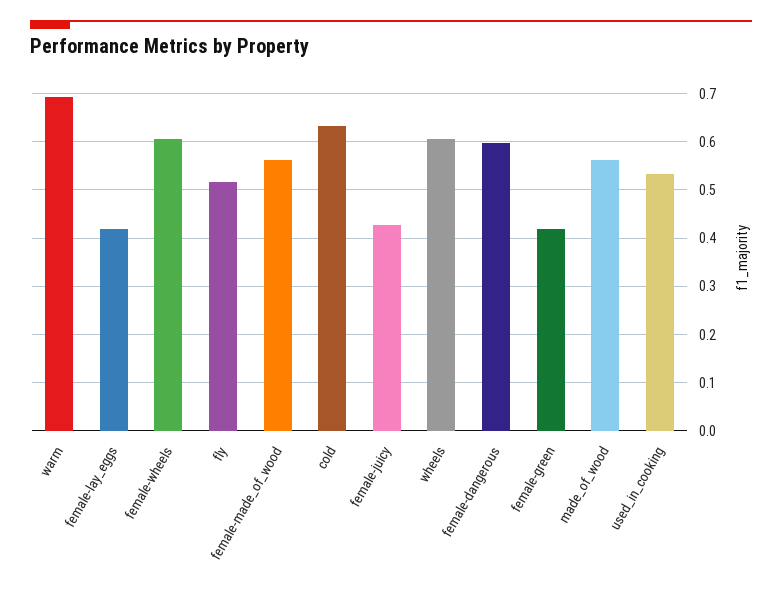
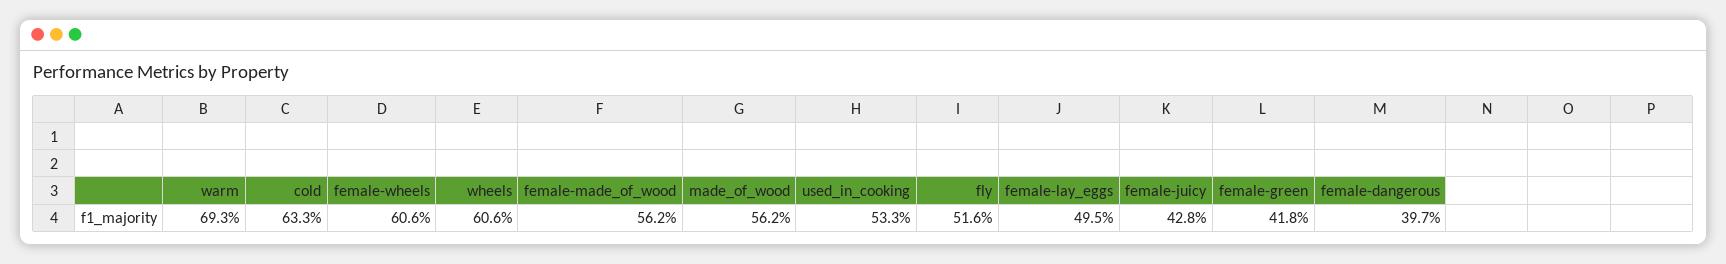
female-lay_eggs: 0.42 -> 0.495
female-dangerous: 0.6 -> 0.397

